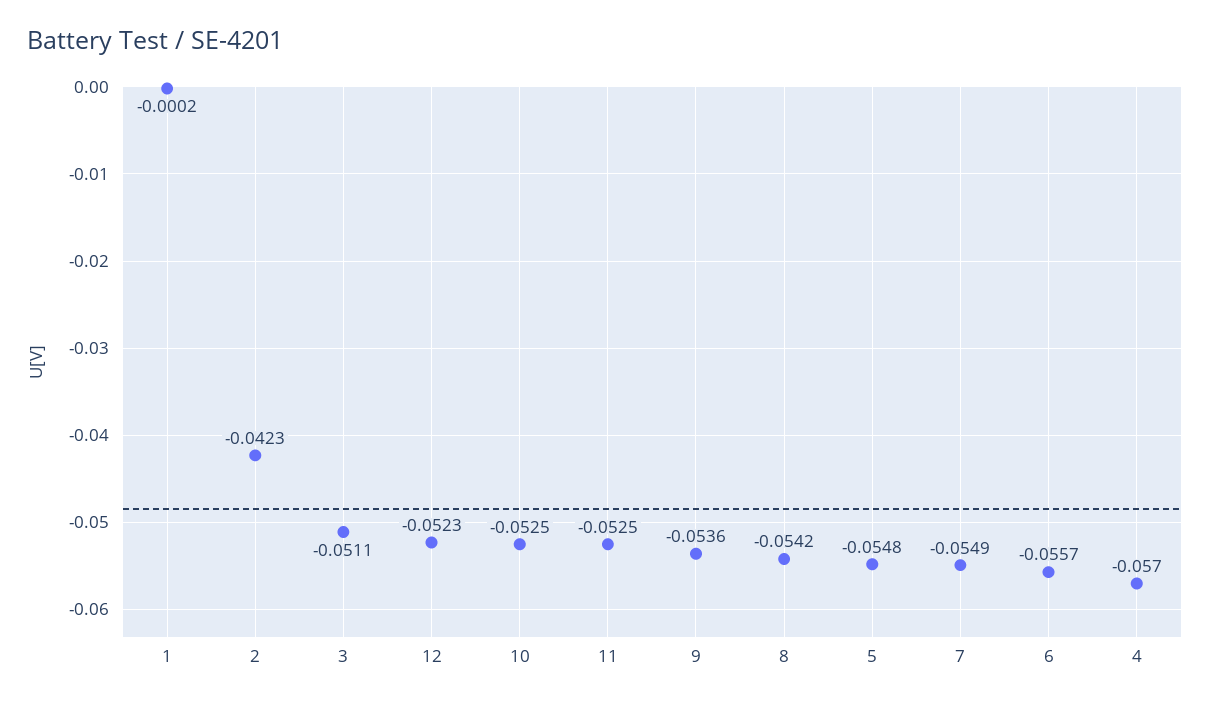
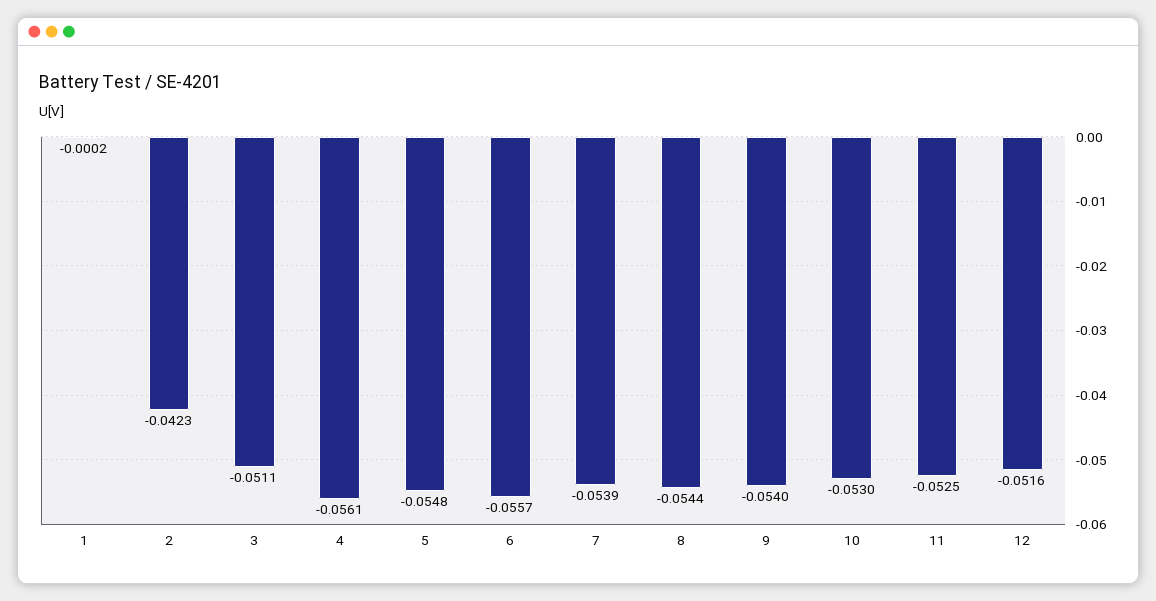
12: -0.0523 -> -0.0516
10: -0.0525 -> -0.053
9: -0.0536 -> -0.054
8: -0.0542 -> -0.0544
7: -0.0549 -> -0.0539
4: -0.057 -> -0.0561

